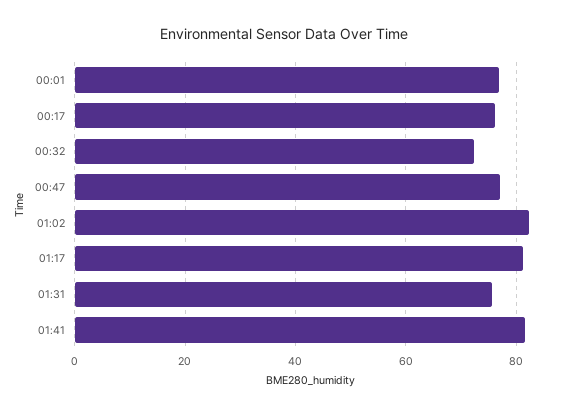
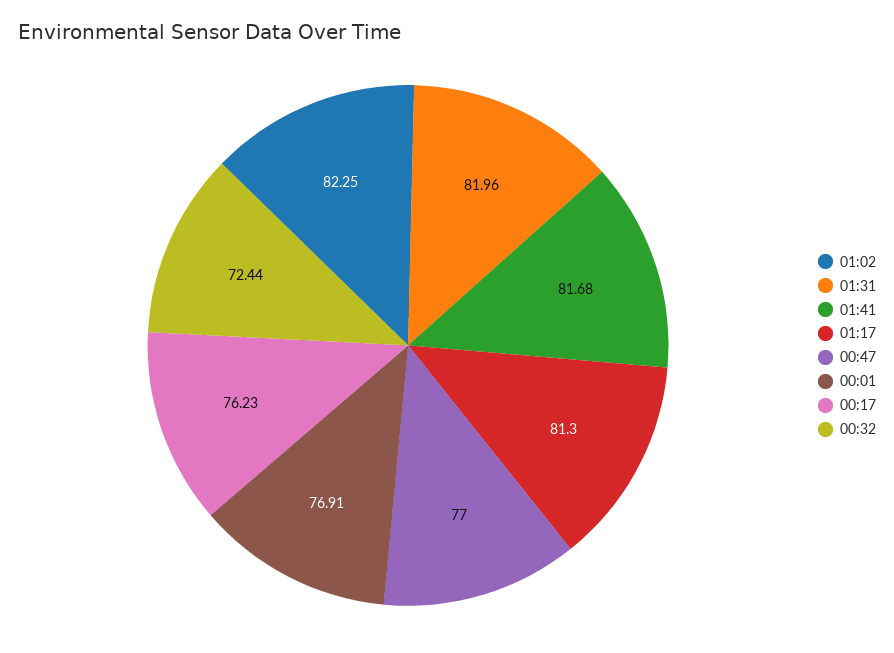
01:31: 76 -> 81.96

